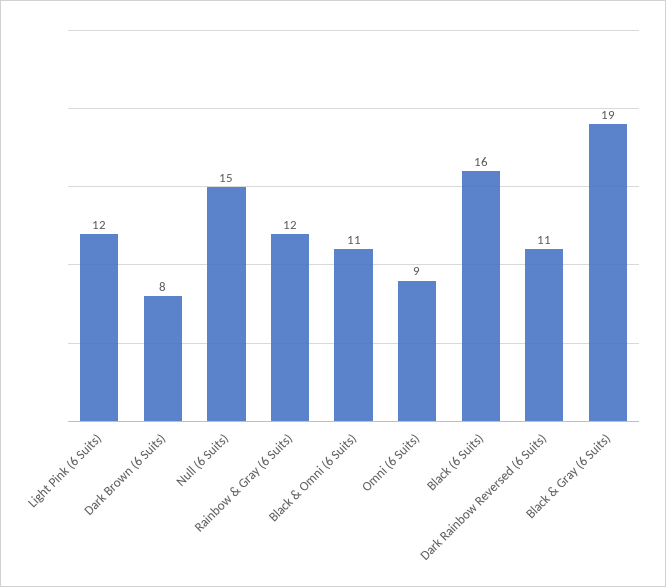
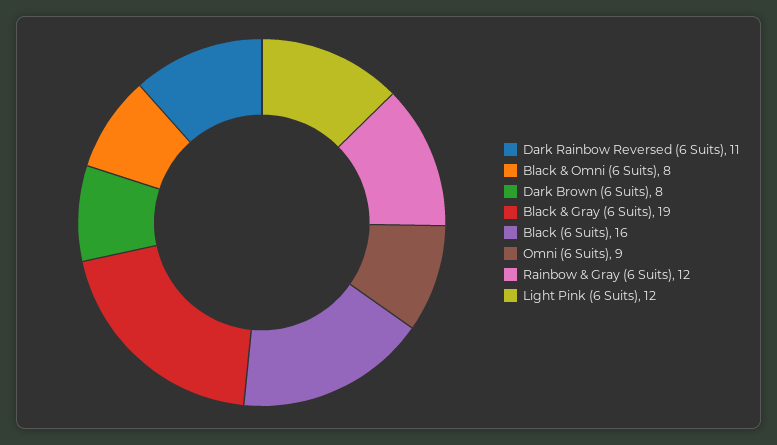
Null (6 Suits): 15 -> none
Black & Omni (6 Suits): 11 -> 8

